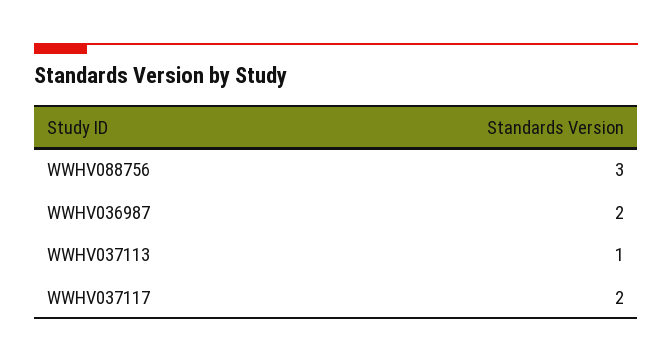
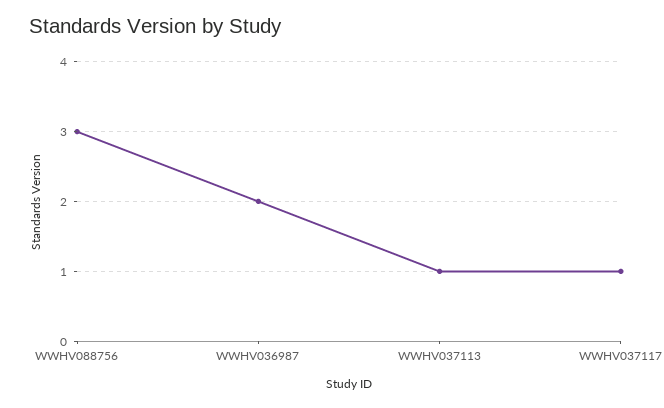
WWHV037117: 2 -> 1

